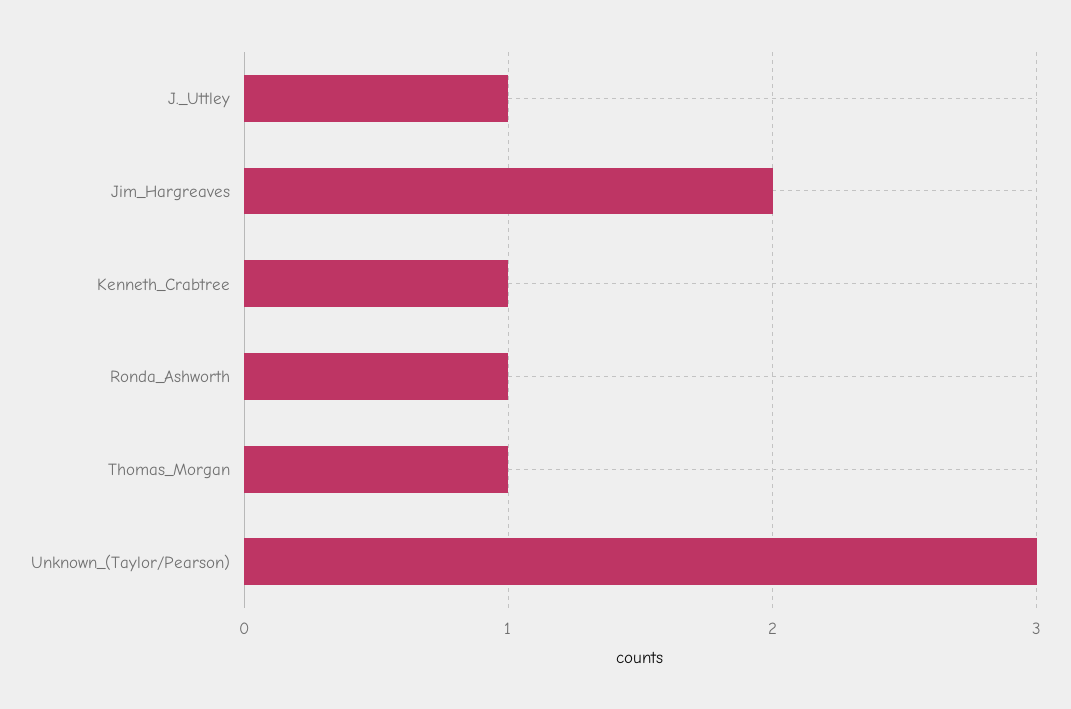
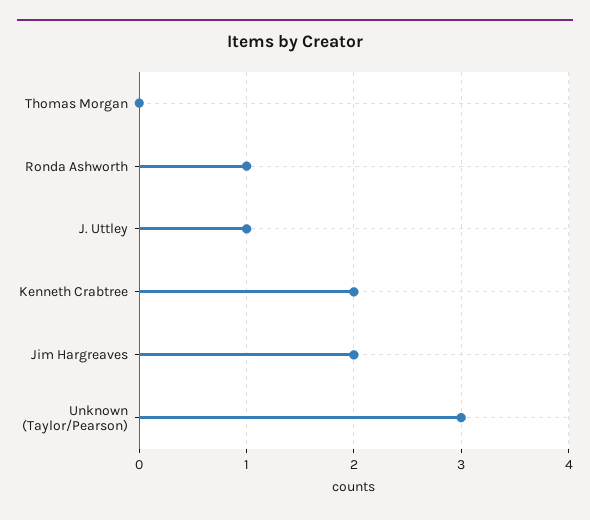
Kenneth_Crabtree: 1 -> 2
Thomas_Morgan: 1 -> 0

